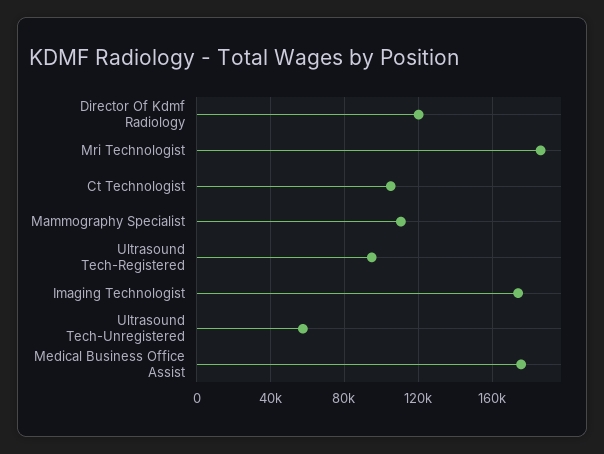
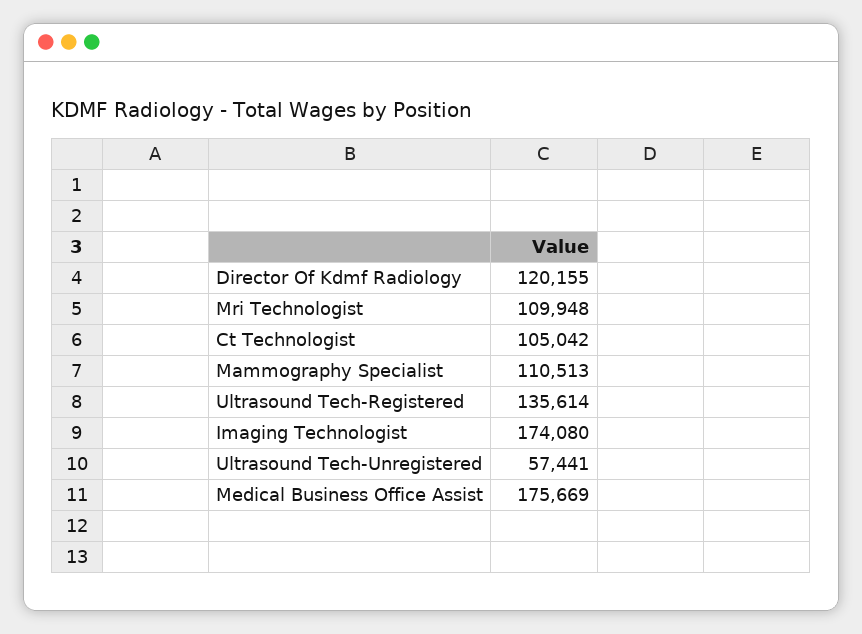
Mri Technologist: 185000 -> 109948
Ultrasound Tech-Registered: 95000 -> 135614

